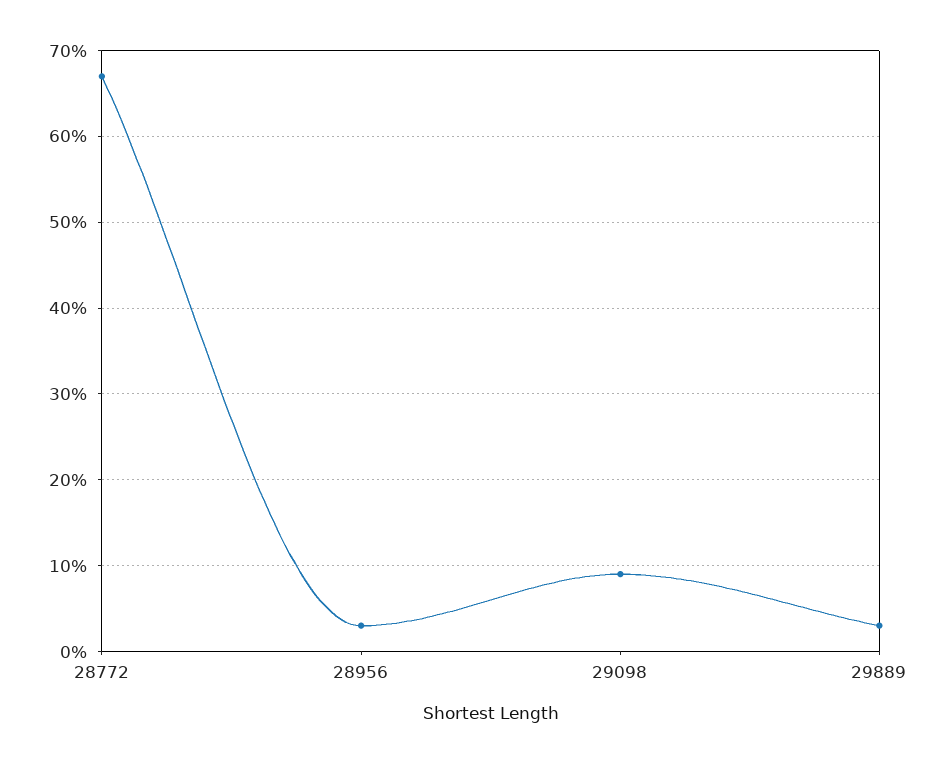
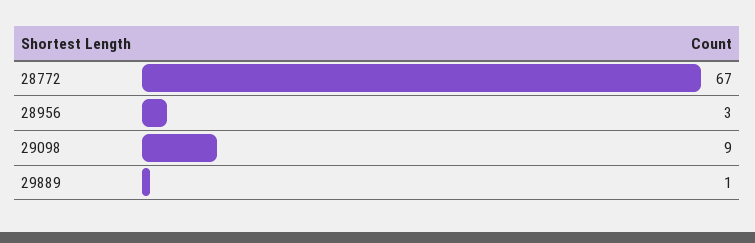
29889: 3 -> 1

